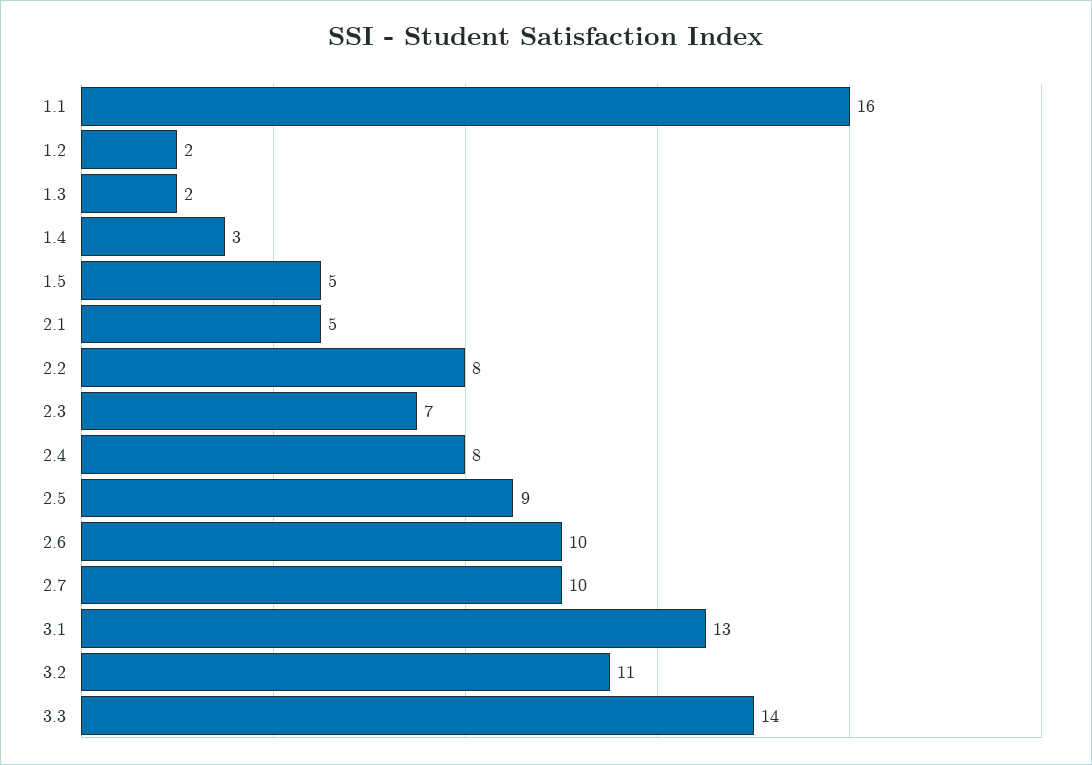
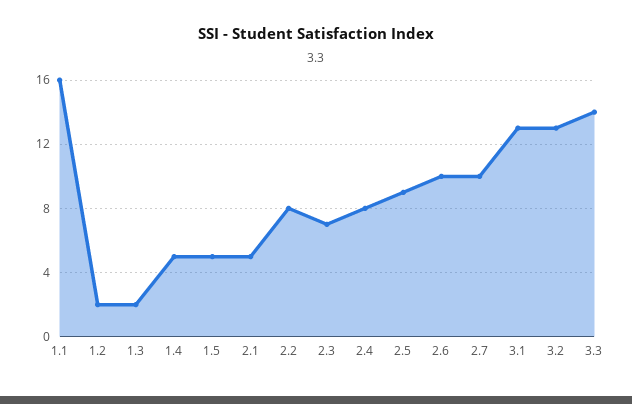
1.4: 3 -> 5
3.2: 11 -> 13

